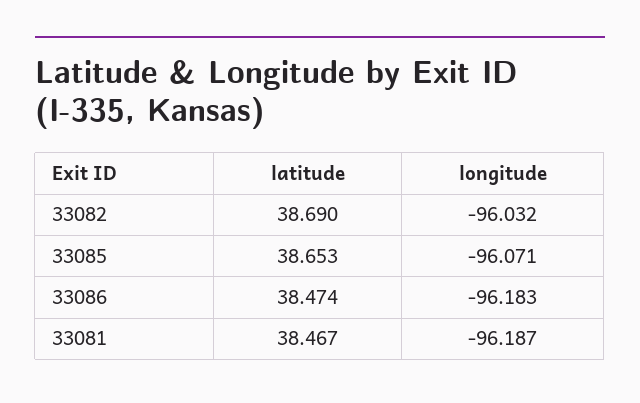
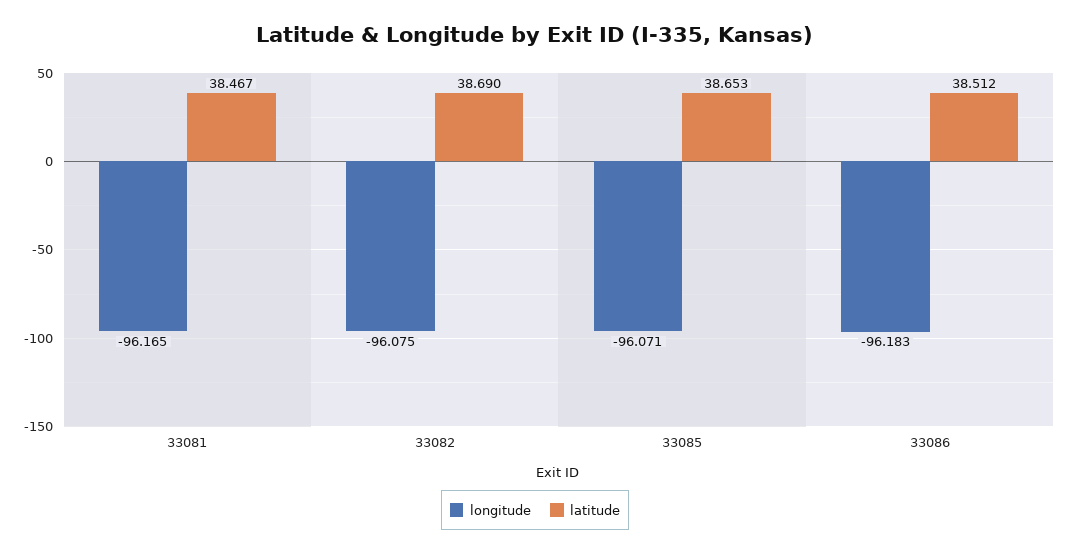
longitude, 33082: -96.032 -> -96.075
latitude, 33086: 38.474 -> 38.512
longitude, 33081: -96.187 -> -96.165

